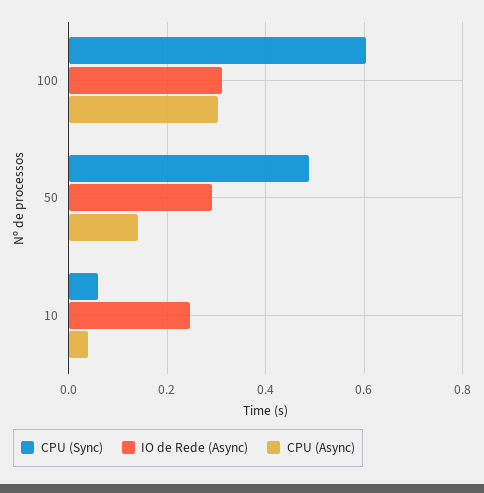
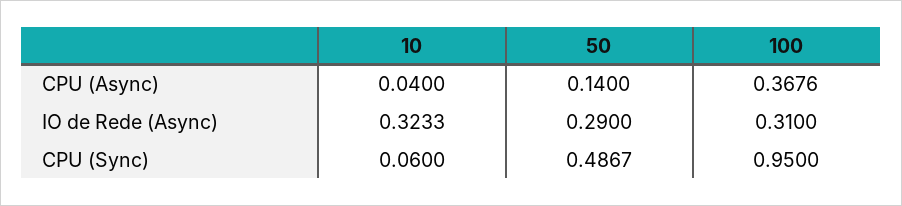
CPU (Sync), 100: 0.6 -> 0.95
CPU (Async), 100: 0.3 -> 0.3676
IO de Rede (Async), 10: 0.24 -> 0.3233

